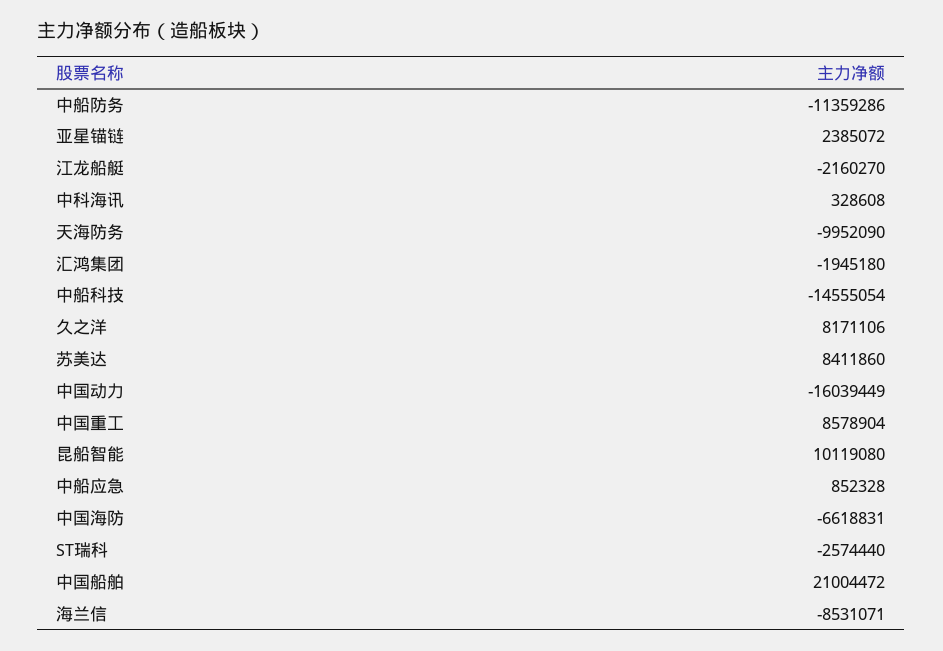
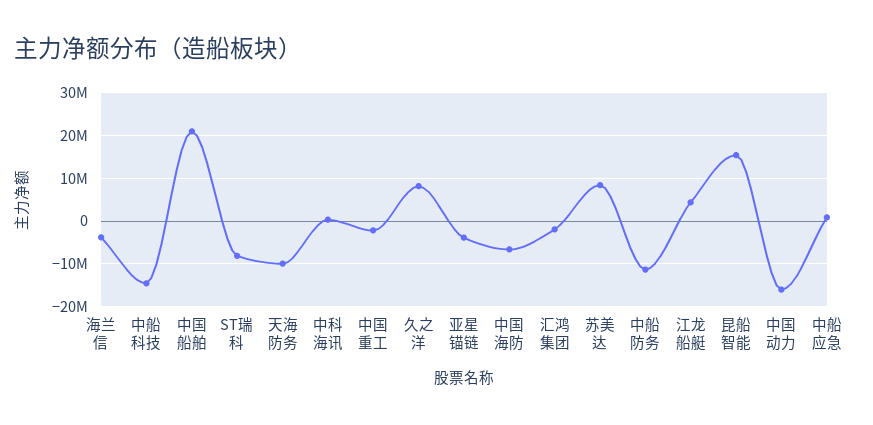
亚星锚链: 2385072 -> -4000000
江龙船艇: -2160270 -> 4000000
中国重工: 8578904 -> -2000000
昆船智能: 10119080 -> 16000000
ST瑞科: -2574440 -> -8000000
海兰信: -8531071 -> -4000000

